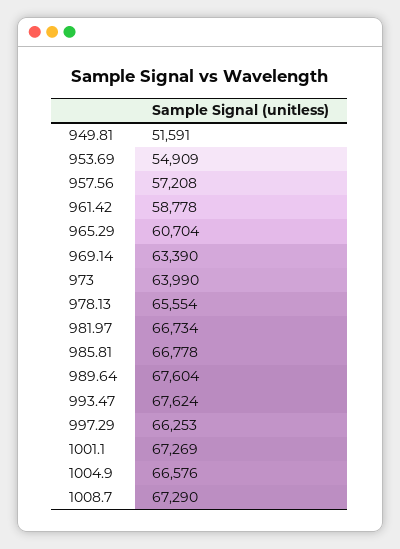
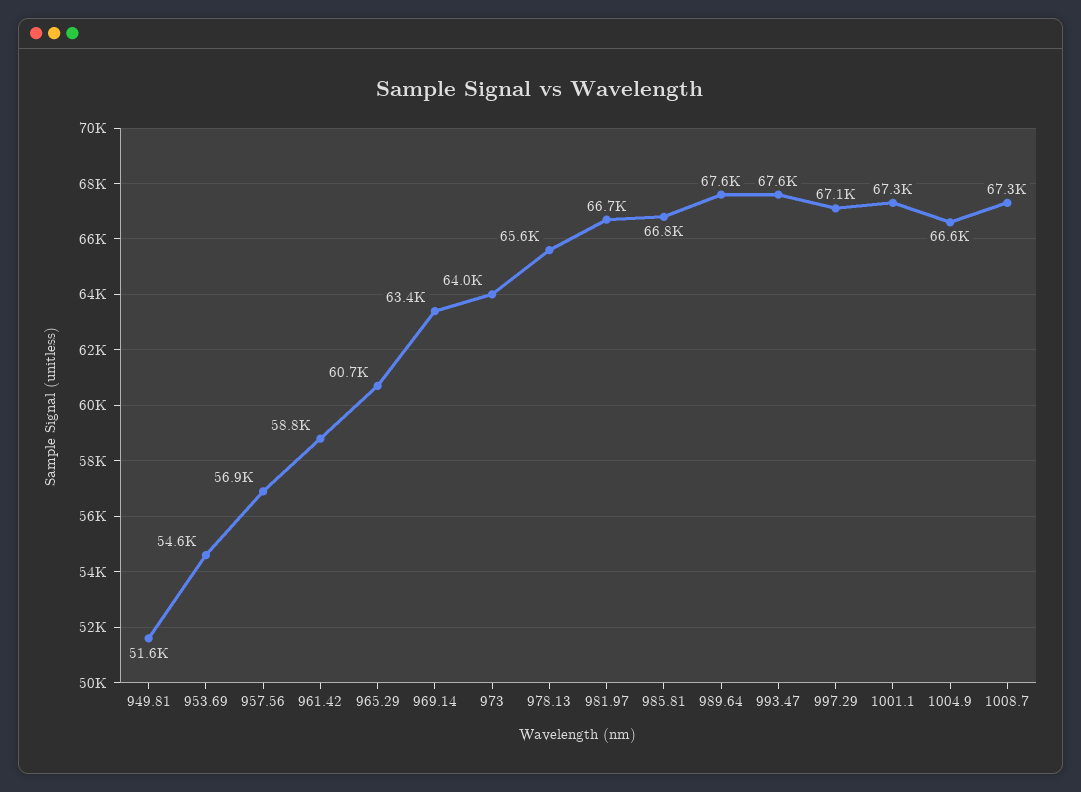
953.69: 54909 -> 54600
957.56: 57208 -> 56900
997.29: 66253 -> 67100

